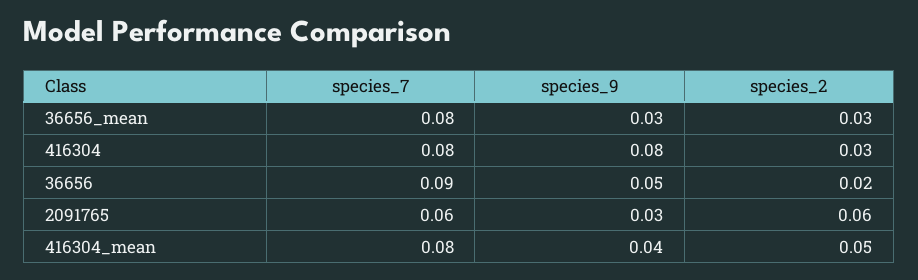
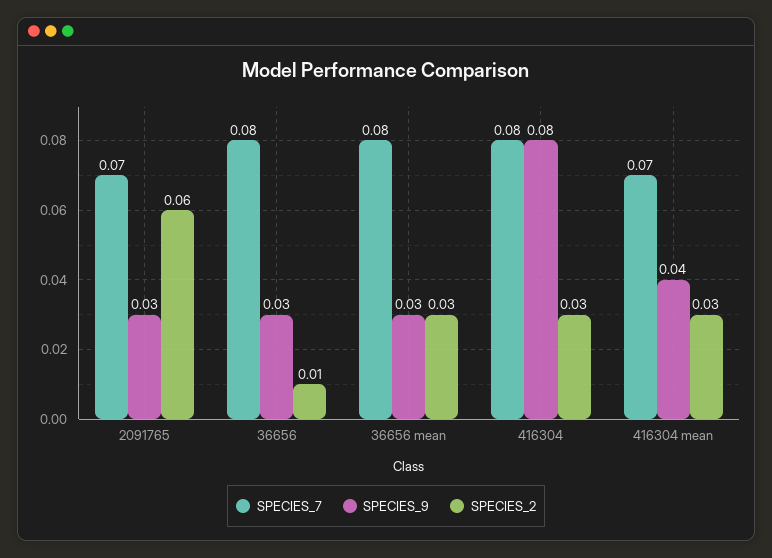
species_7, 36656: 0.09 -> 0.08
species_9, 36656: 0.05 -> 0.03
species_2, 36656: 0.02 -> 0.01
species_7, 2091765: 0.06 -> 0.07
species_7, 416304_mean: 0.08 -> 0.07
species_2, 416304_mean: 0.05 -> 0.03

